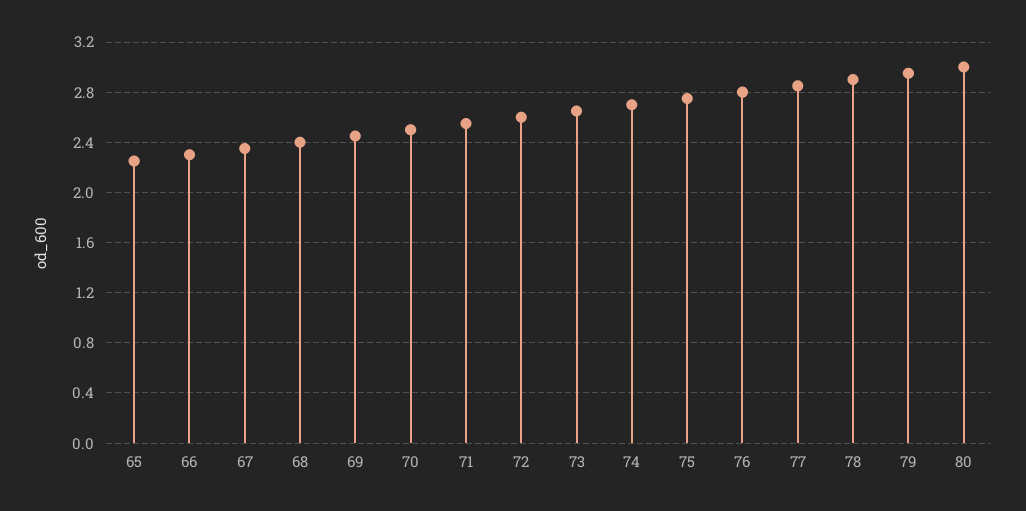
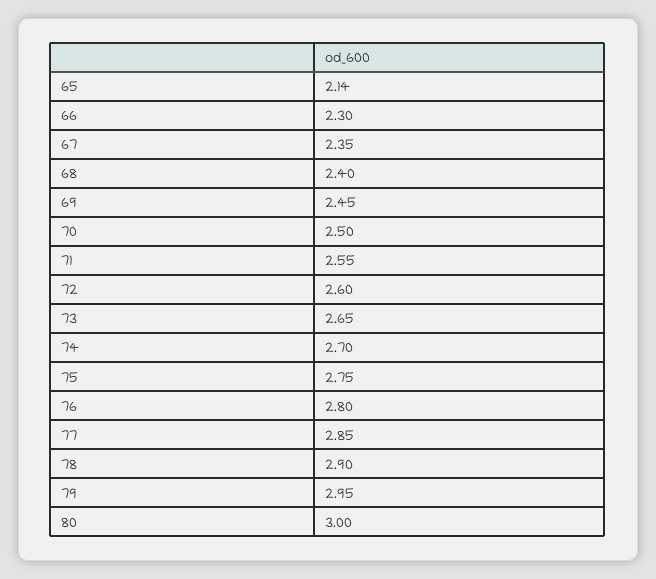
65: 2.25 -> 2.14

